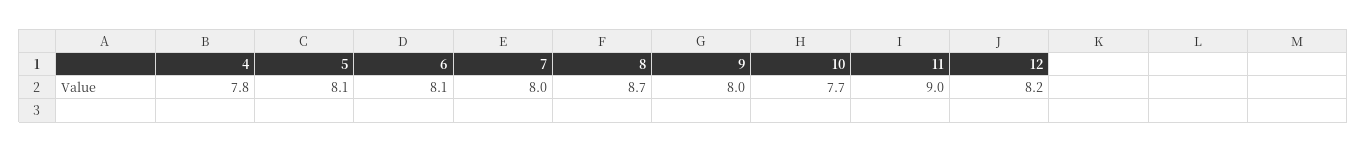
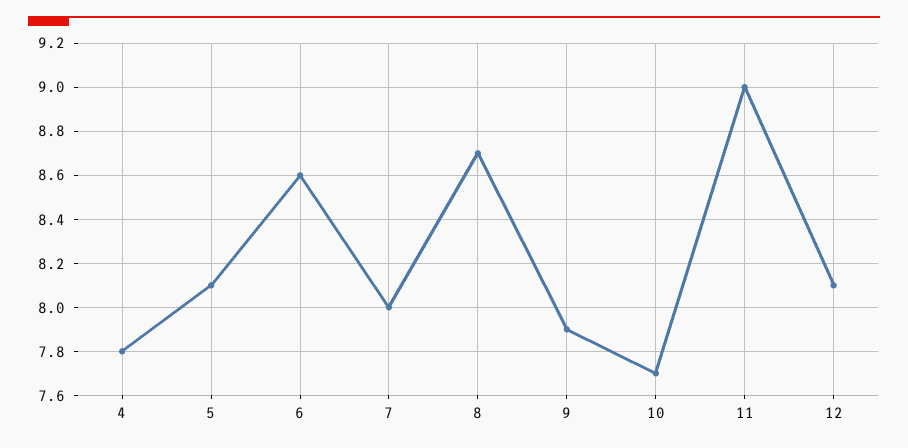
6: 8.1 -> 8.6
9: 8 -> 7.9
12: 8.2 -> 8.1

